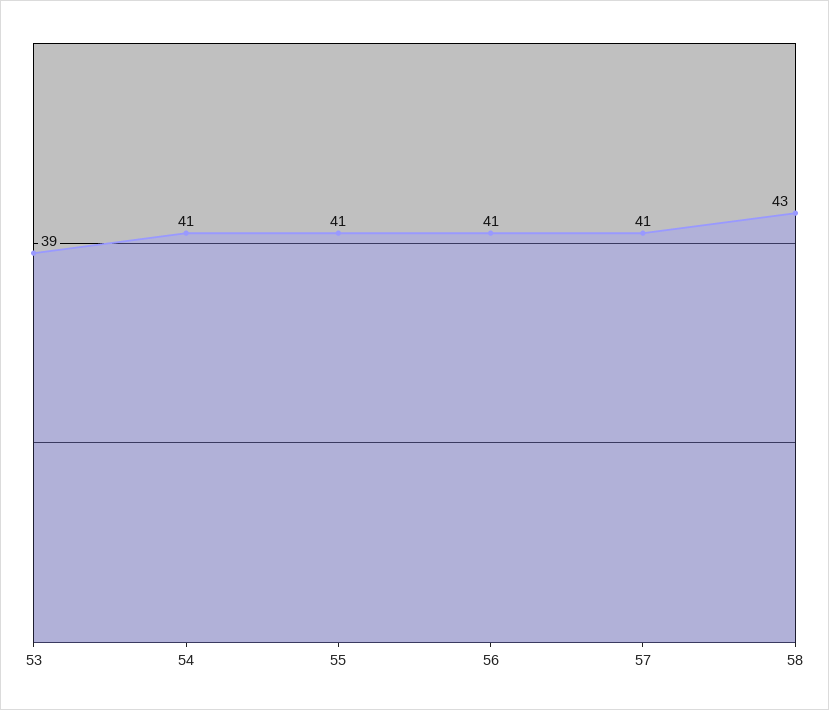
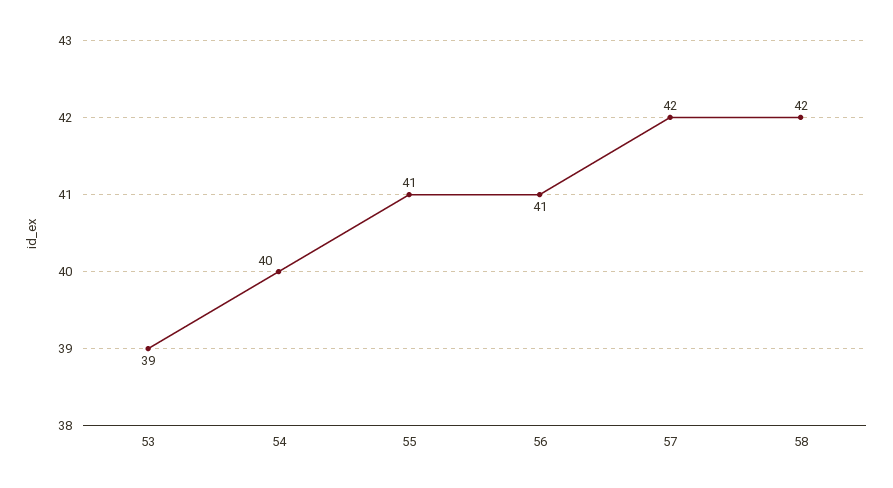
54: 41 -> 40
57: 41 -> 42
58: 43 -> 42

